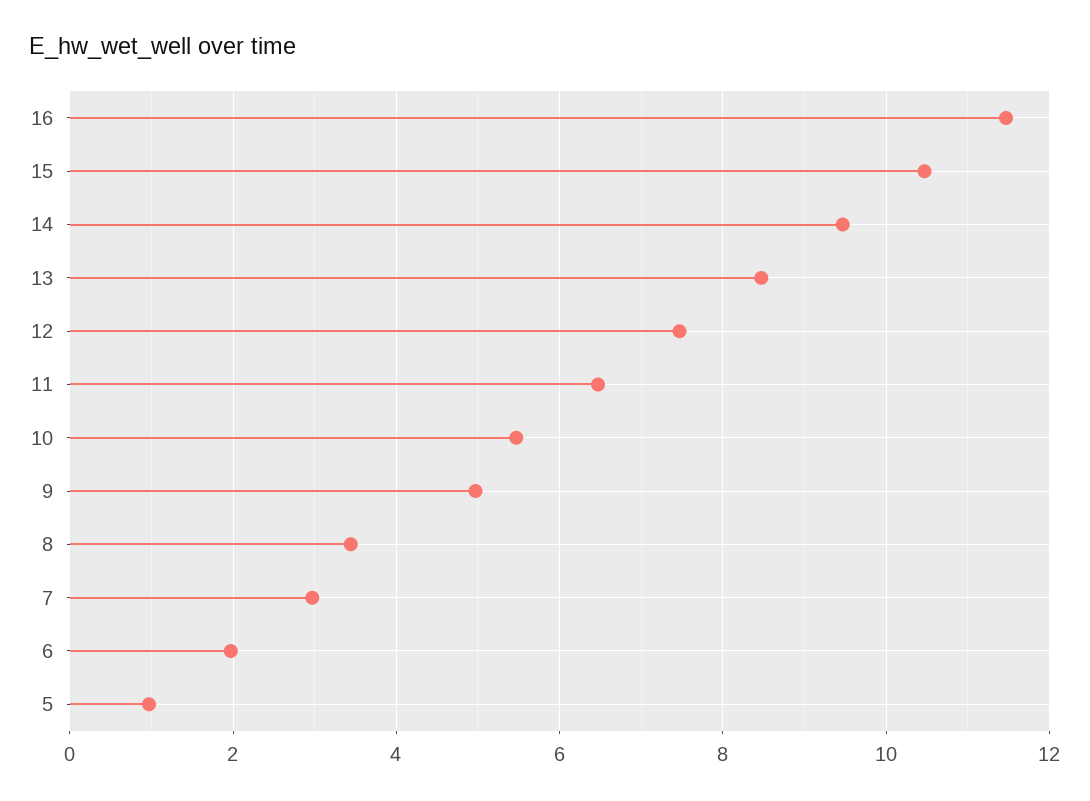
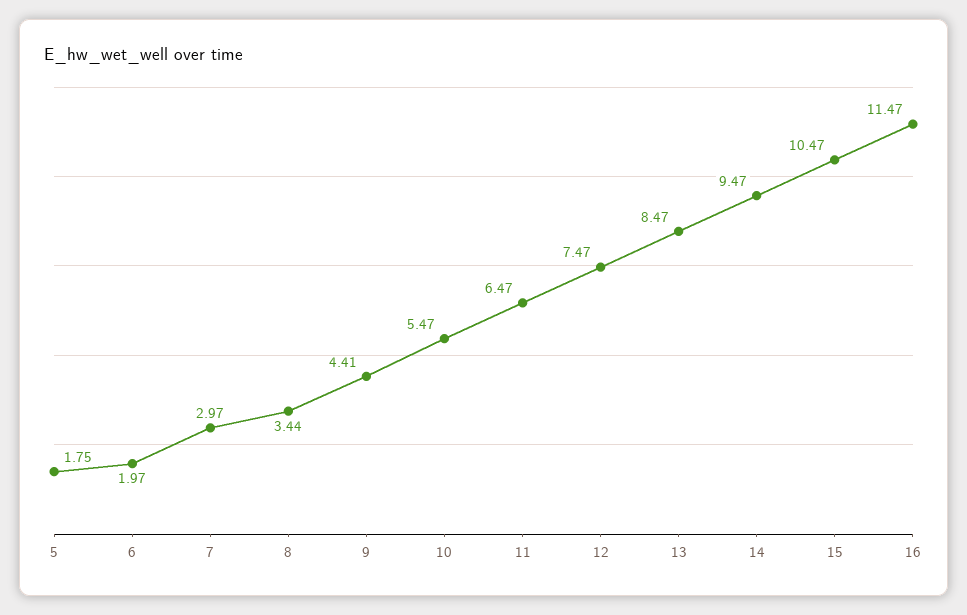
9: 5 -> 4.41
5: 1 -> 1.75

